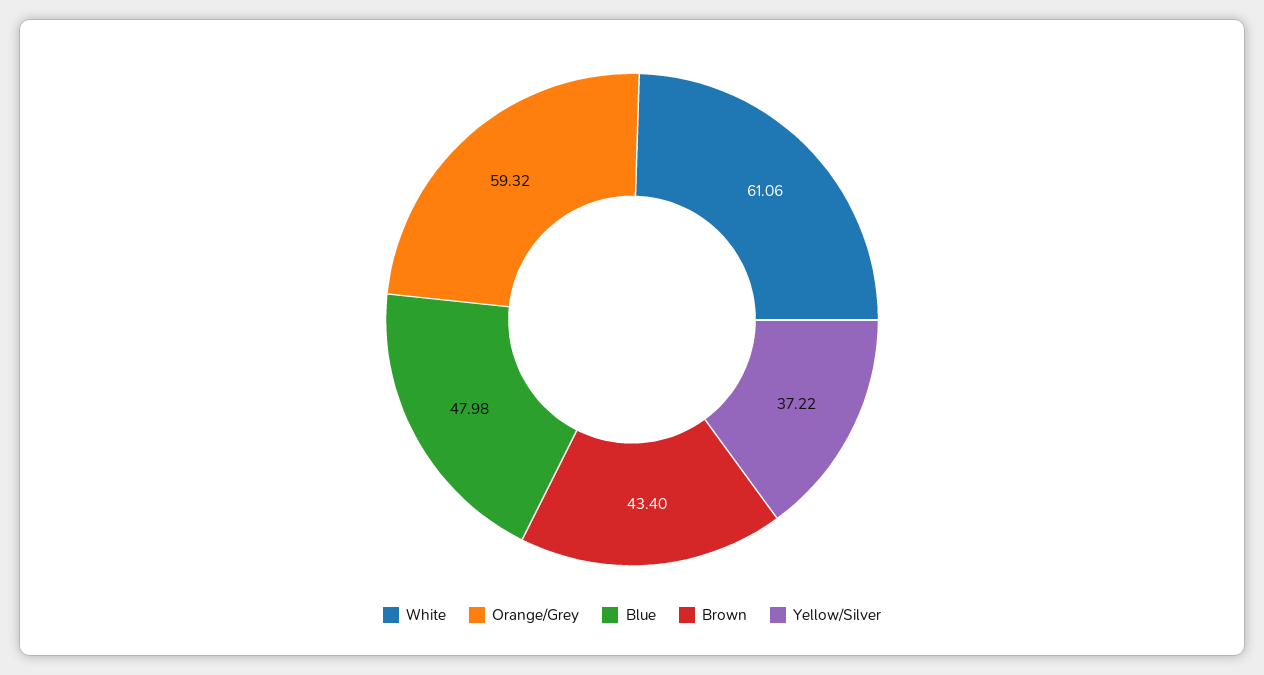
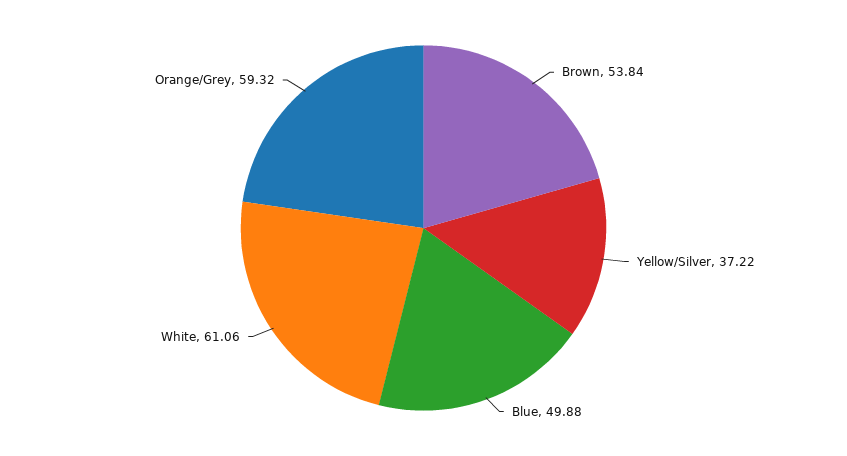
Blue: 47.98 -> 49.88
Brown: 43.4 -> 53.84

